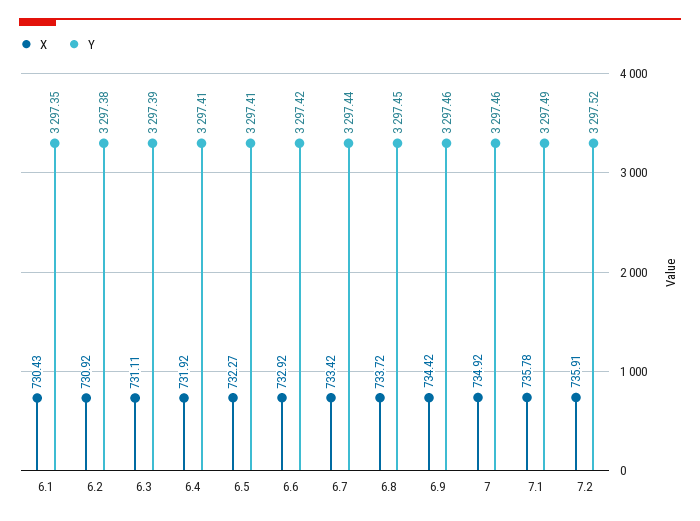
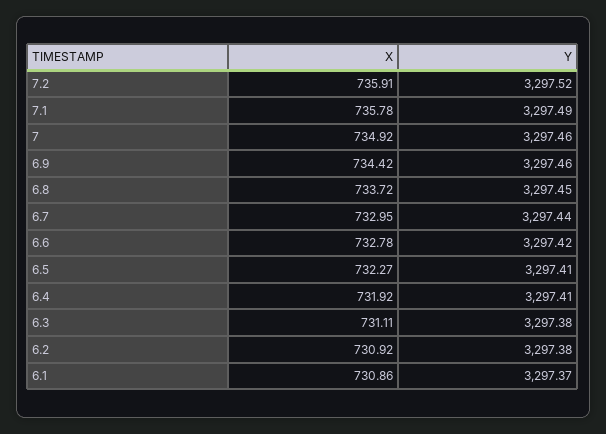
X, 6.1: 730.43 -> 730.86
Y, 6.1: 3297.35 -> 3297.37
Y, 6.3: 3297.39 -> 3297.38
X, 6.6: 732.92 -> 732.78
X, 6.7: 733.42 -> 732.95

